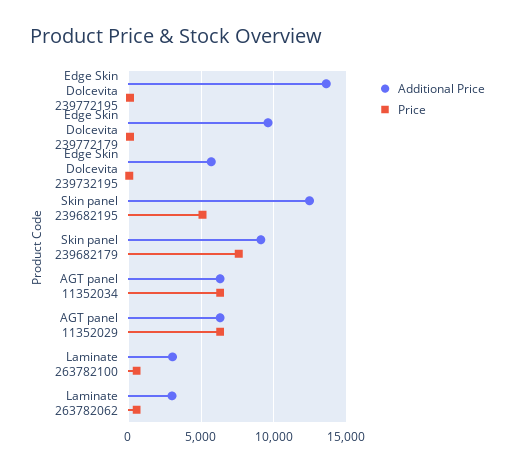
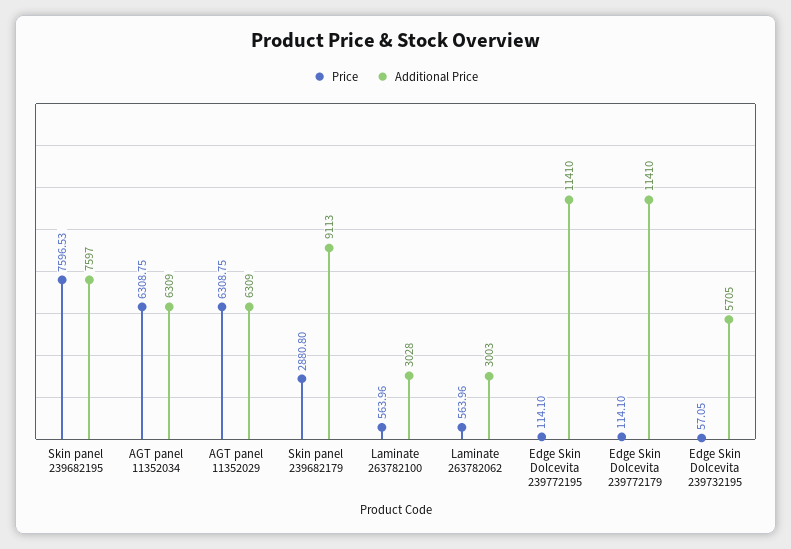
Additional Price, Edge Skin Dolcevita 239772195: 13500 -> 11410
Additional Price, Edge Skin Dolcevita 239772179: 9500 -> 11410
Additional Price, Skin panel 239682195: 12500 -> 7597
Price, Skin panel 239682195: 5000 -> 7596.53
Price, Skin panel 239682179: 7500 -> 2880.8

